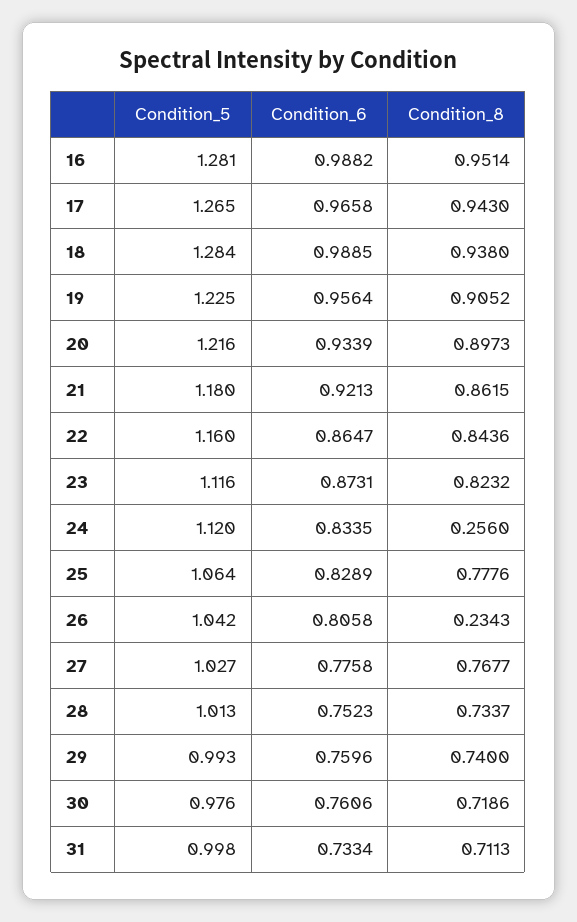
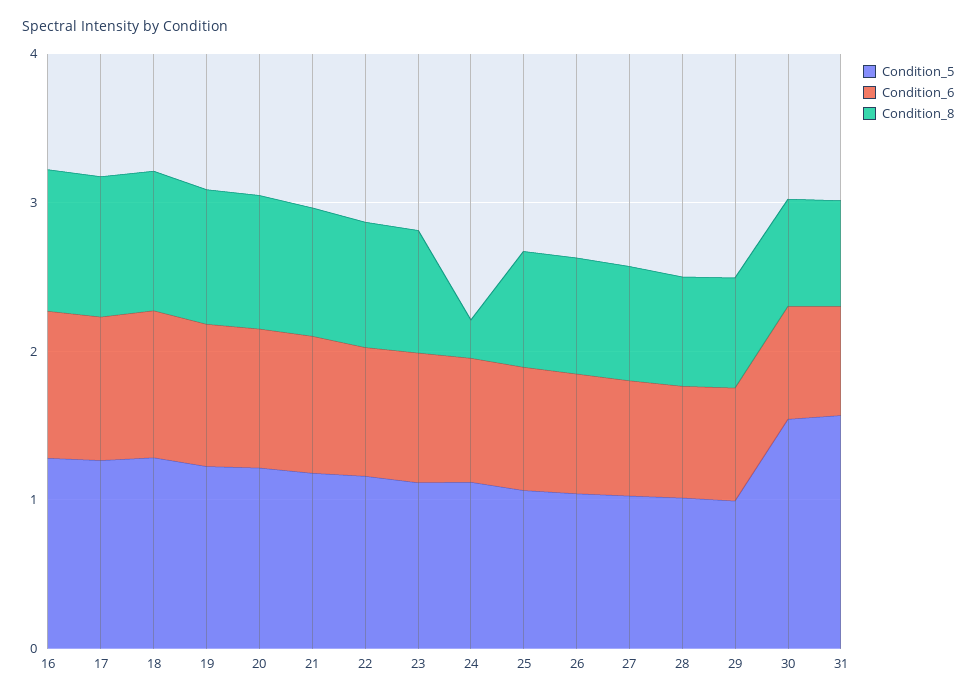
Condition_8, 26: 0.2343 -> 0.8
Condition_5, 30: 0.976 -> 1.6
Condition_5, 31: 0.998 -> 1.6

